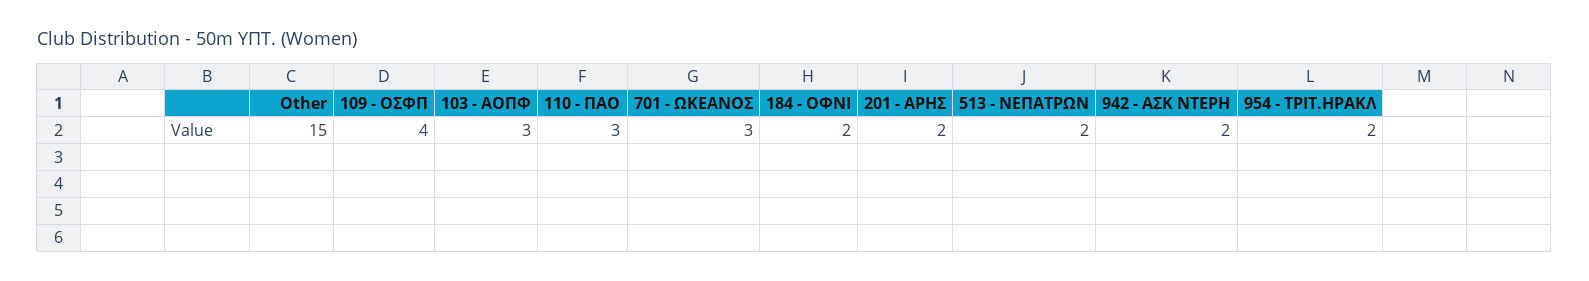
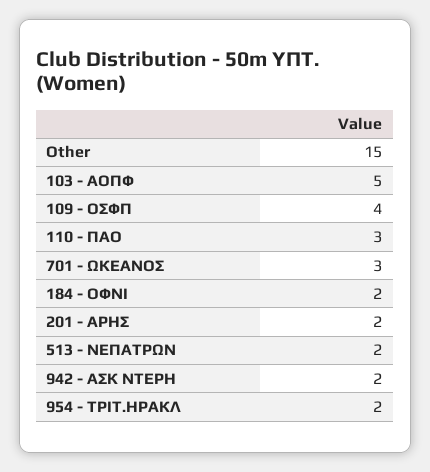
103 - ΑΟΠΦ: 3 -> 5

